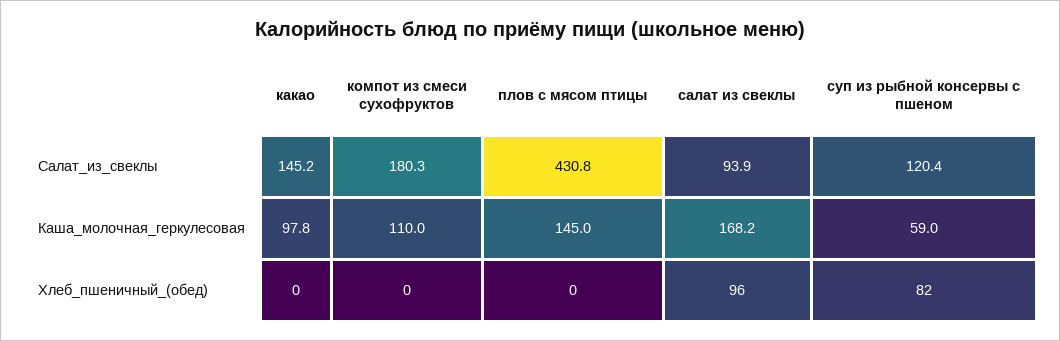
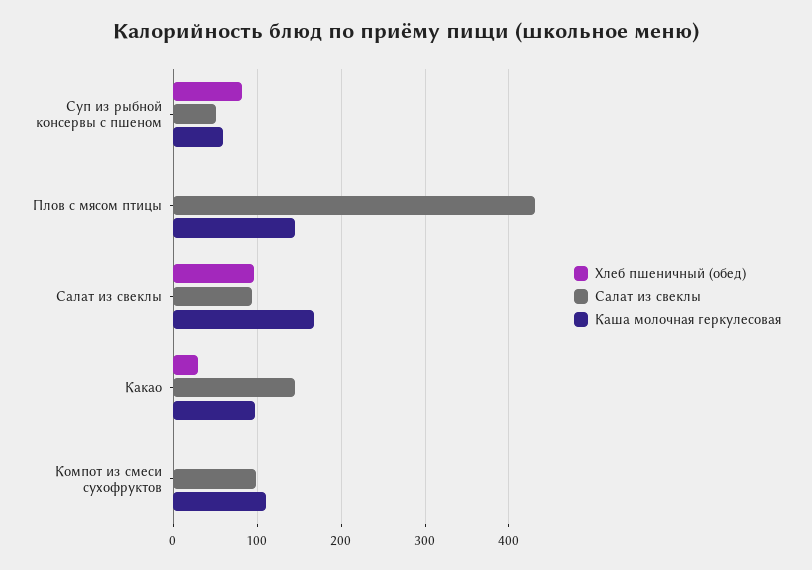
Салат_из_свеклы, компот из смеси сухофруктов: 180.3 -> 100
Салат_из_свеклы, суп из рыбной консервы с пшеном: 120.4 -> 50
Хлеб_пшеничный_(обед), какао: 0 -> 30

